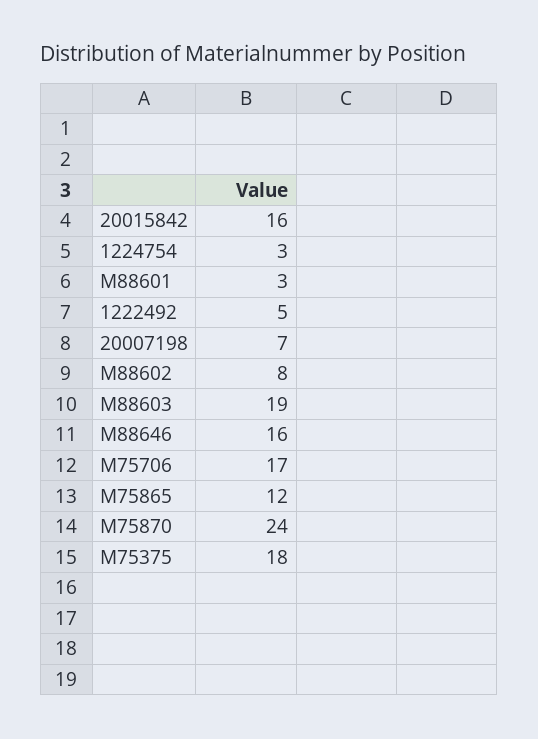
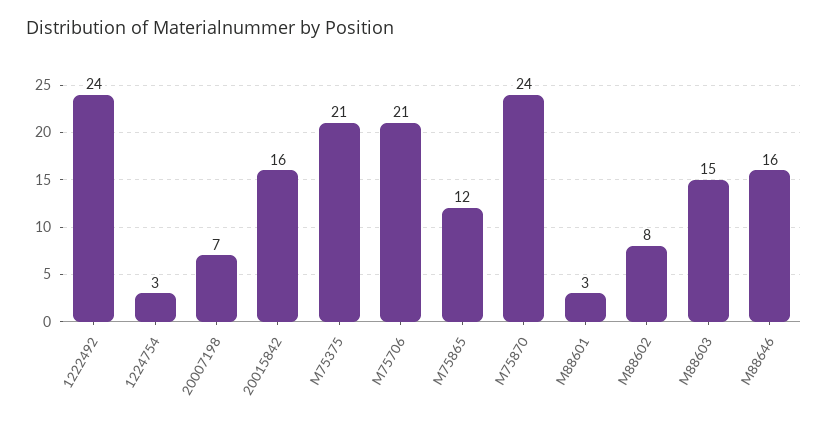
1222492: 5 -> 24
M88603: 19 -> 15
M75706: 17 -> 21
M75375: 18 -> 21

